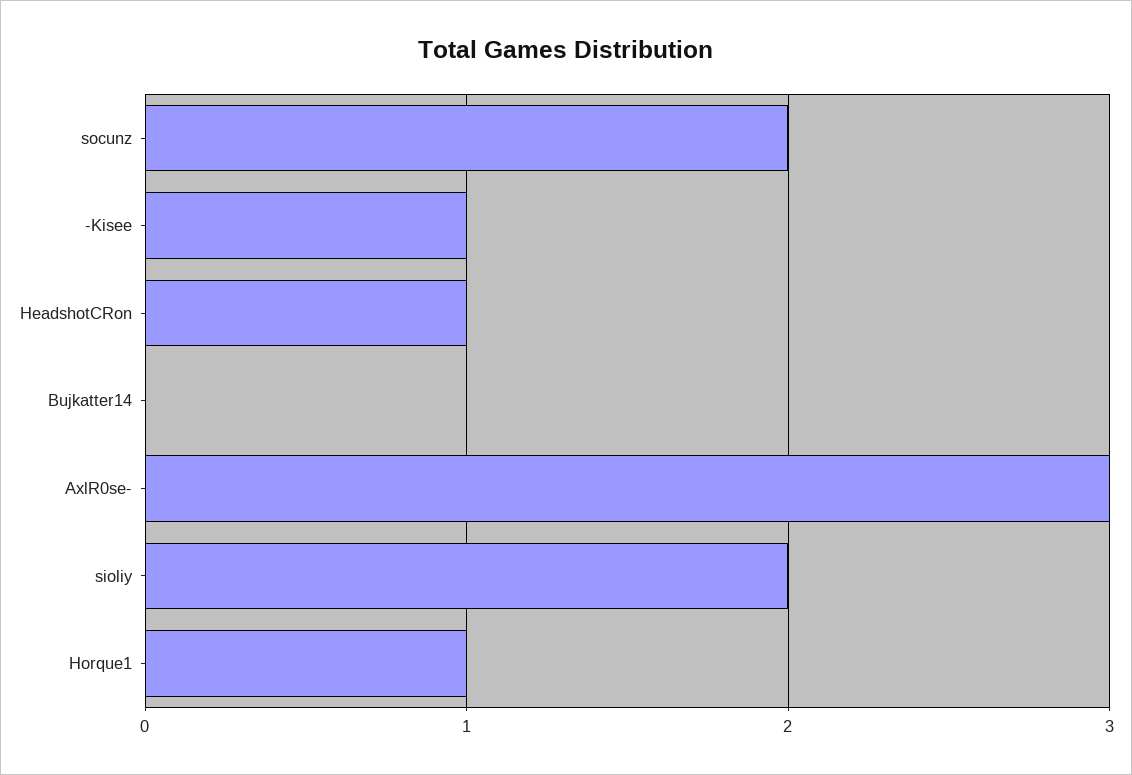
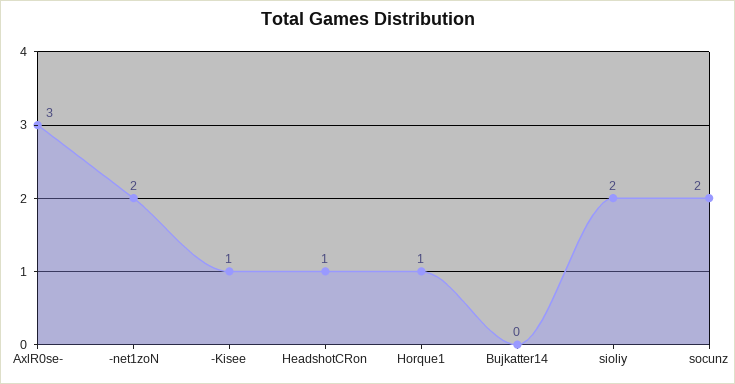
-net1zoN: none -> 2

